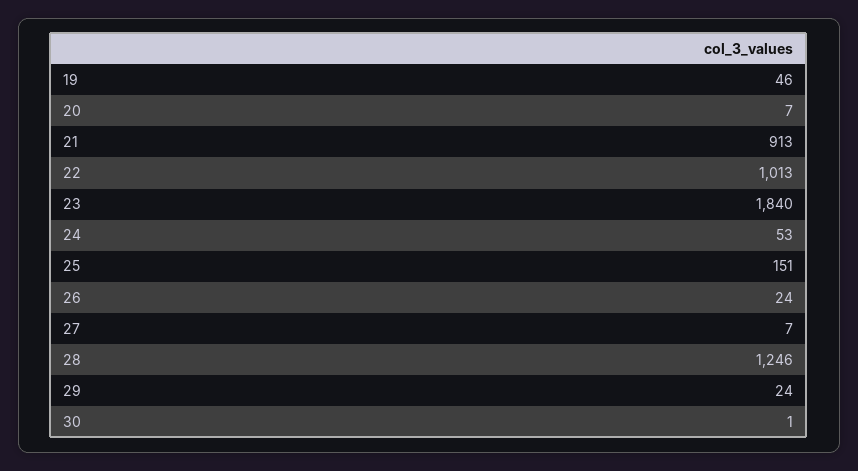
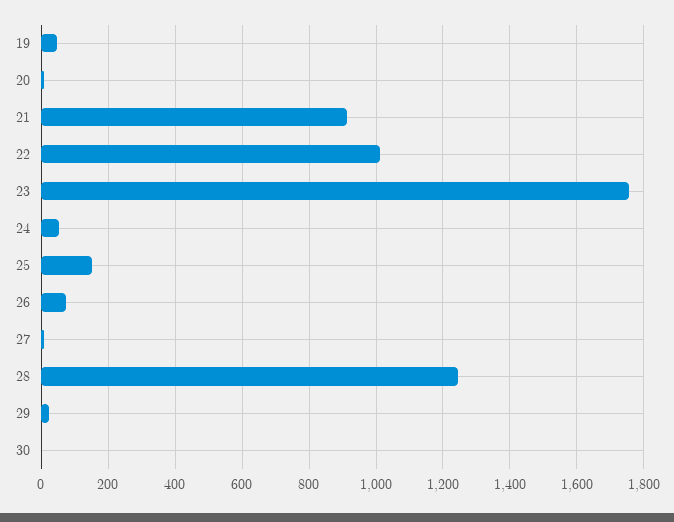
23: 1840 -> 1760
26: 24 -> 80

